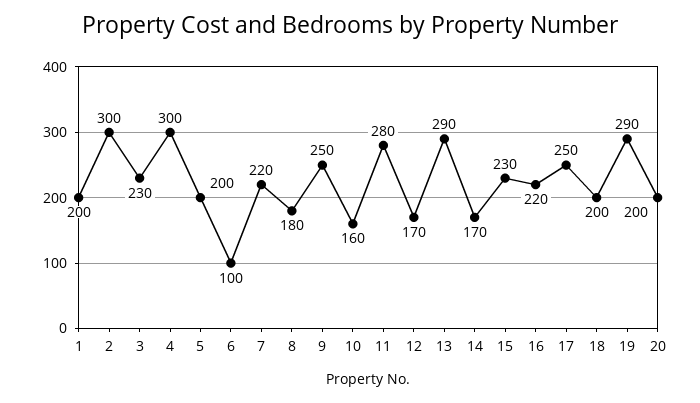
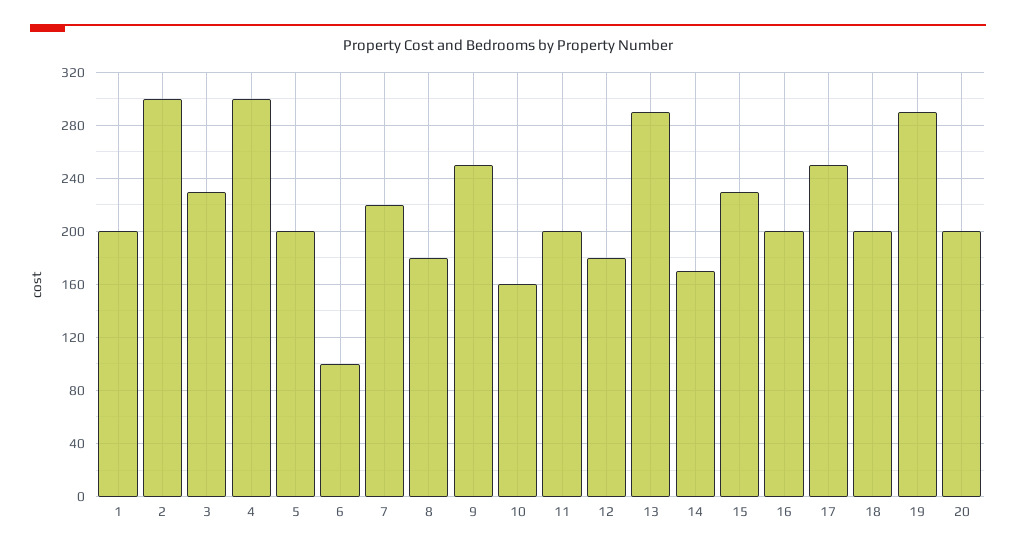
11: 280 -> 200
12: 170 -> 180
16: 220 -> 200

